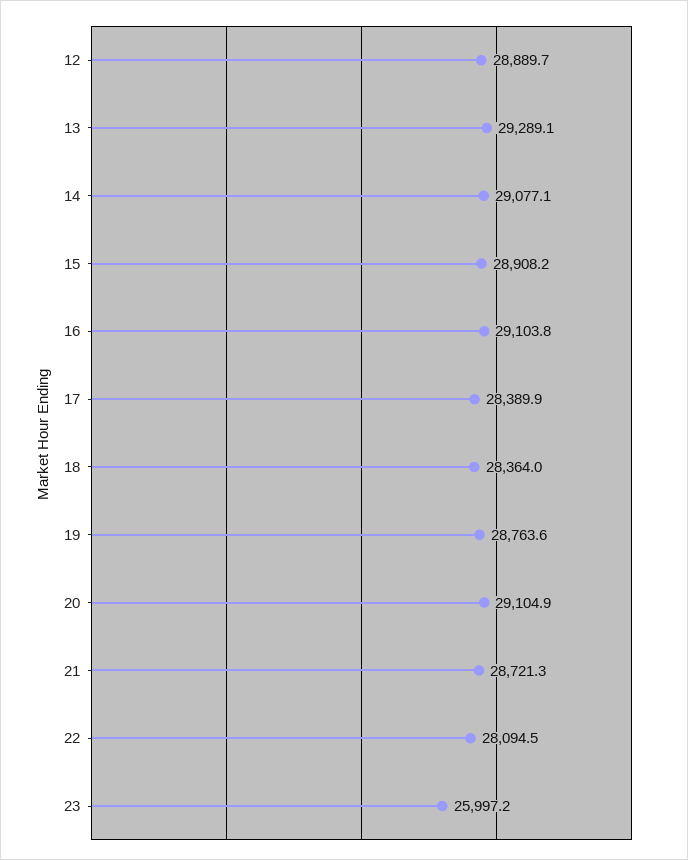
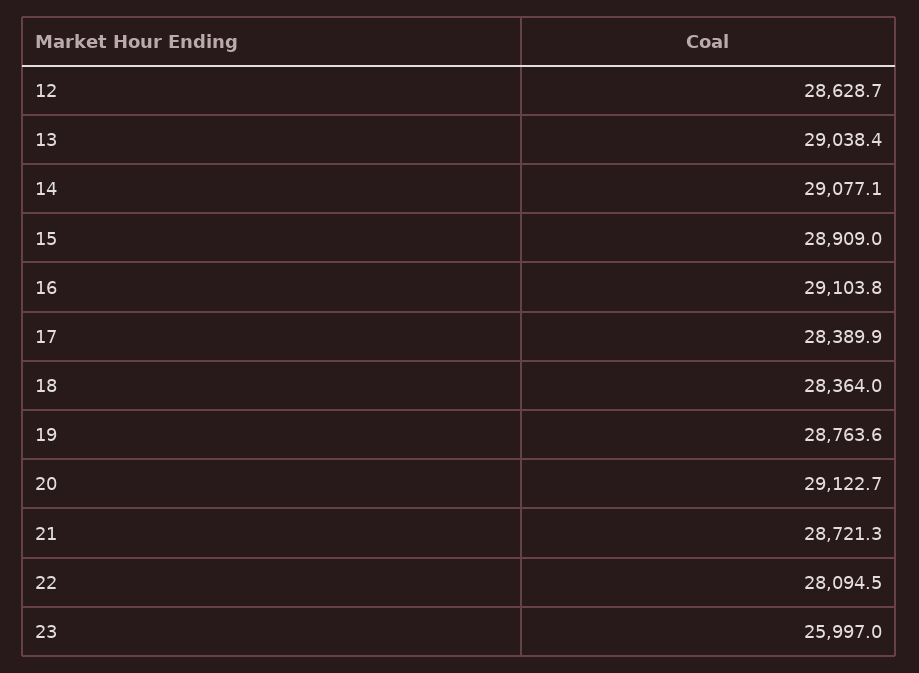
12: 28889.7 -> 28628.7
13: 29289.1 -> 29038.4
15: 28908.2 -> 28909
20: 29104.9 -> 29122.7
23: 25997.2 -> 25997

